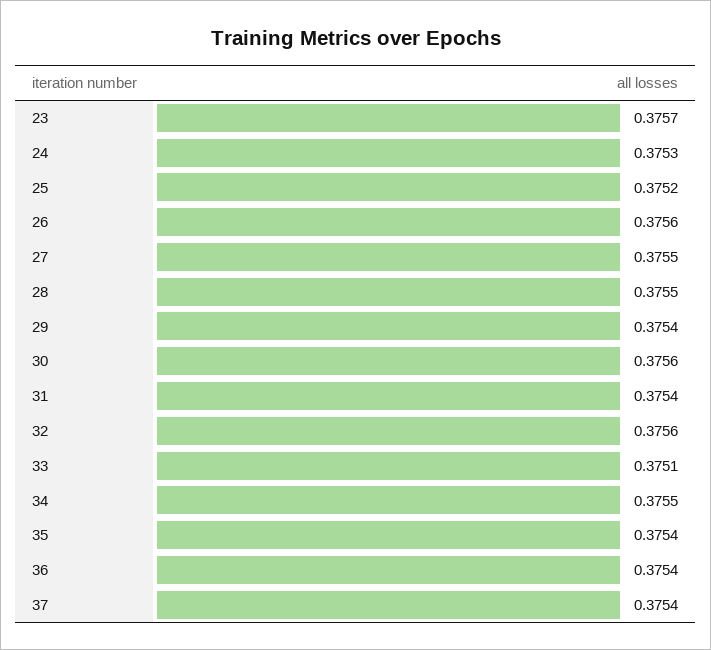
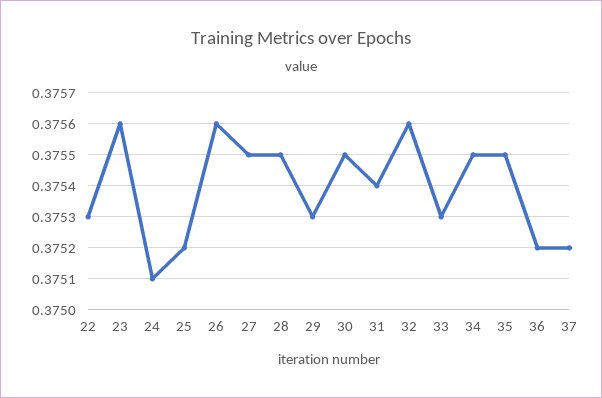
23: 0.3757 -> 0.3756
24: 0.3753 -> 0.3751
29: 0.3754 -> 0.3753
30: 0.3756 -> 0.3755
33: 0.3751 -> 0.3753
35: 0.3754 -> 0.3755
36: 0.3754 -> 0.3752
37: 0.3754 -> 0.3752
22: none -> 0.3753

